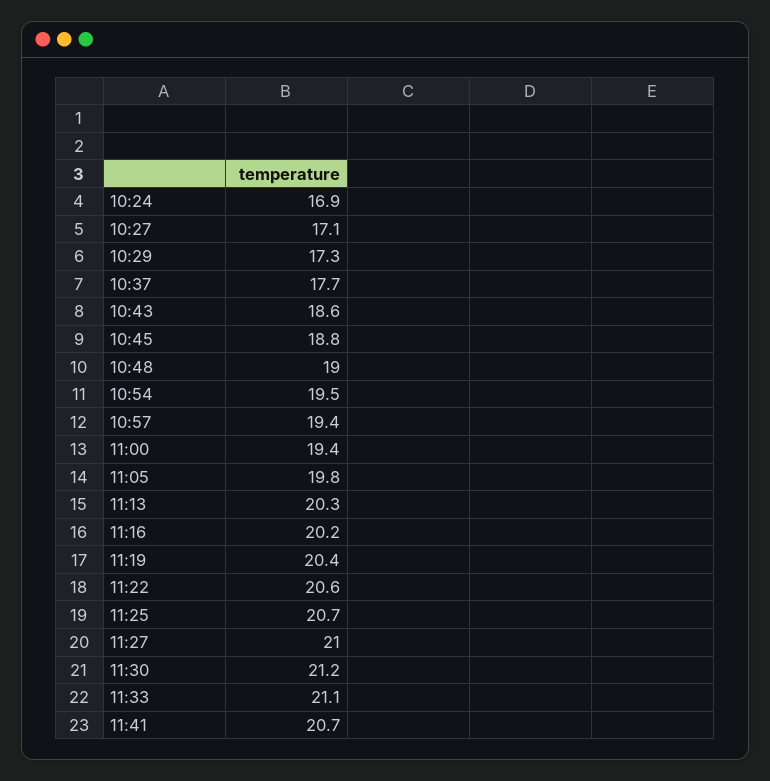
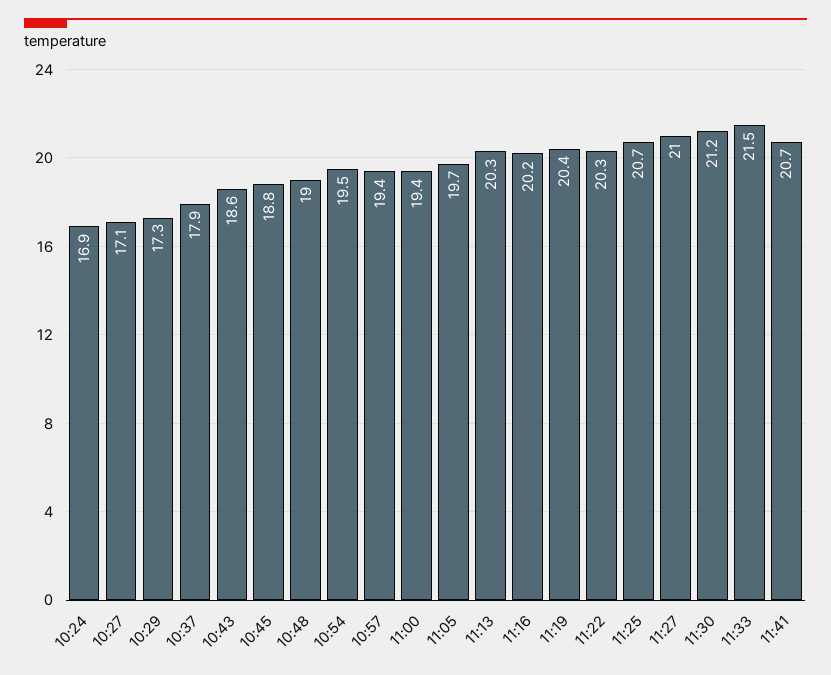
10:37: 17.7 -> 17.9
11:05: 19.8 -> 19.7
11:22: 20.6 -> 20.3
11:33: 21.1 -> 21.5

